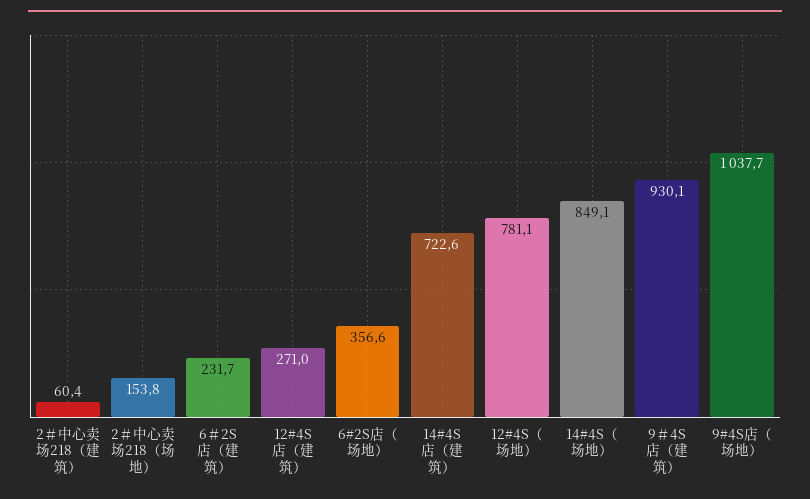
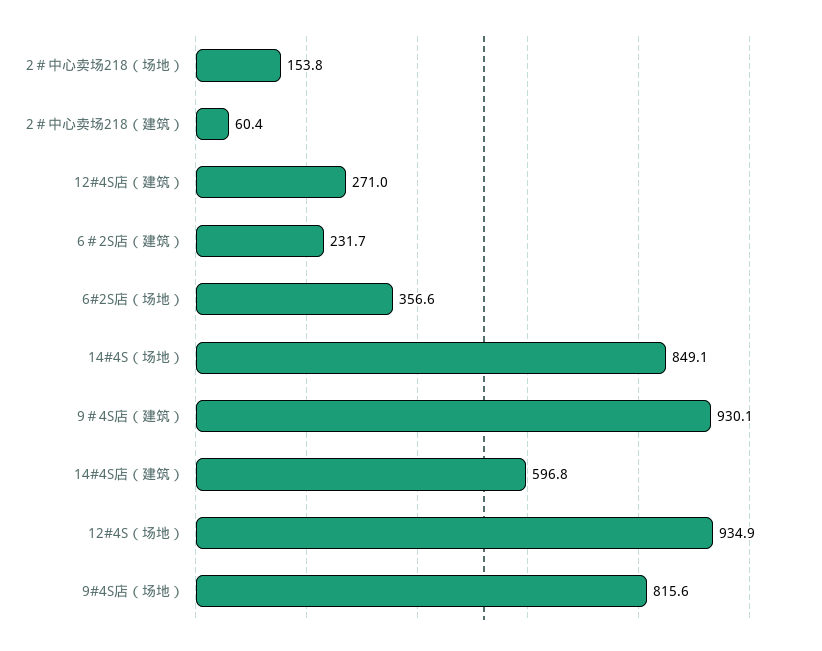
14#4S店（建筑）: 722.6 -> 596.8
12#4S（场地）: 781.1 -> 934.9
9#4S店（场地）: 1037.7 -> 815.6

